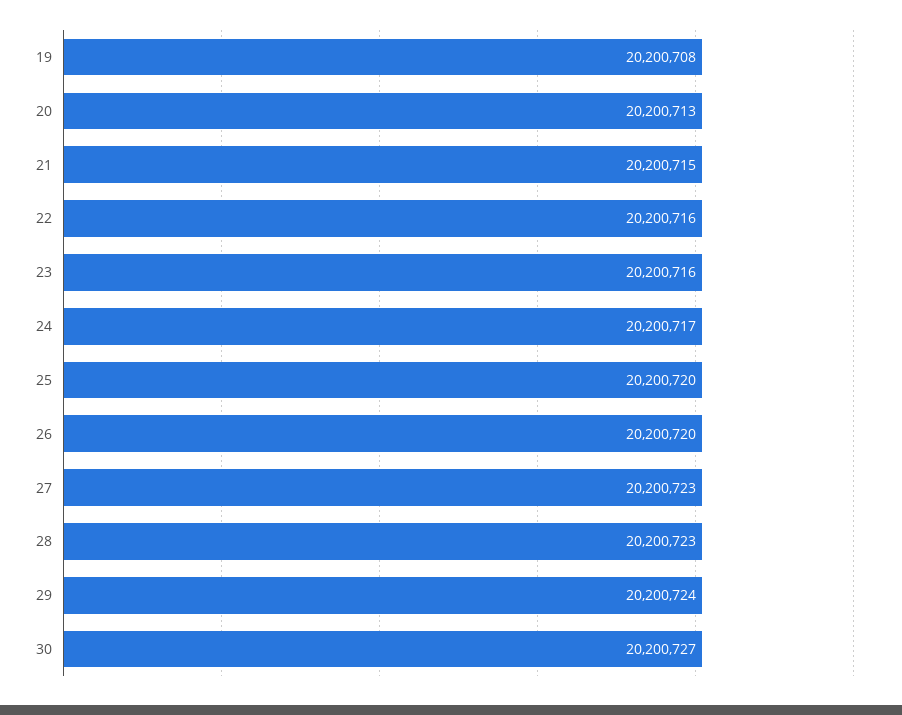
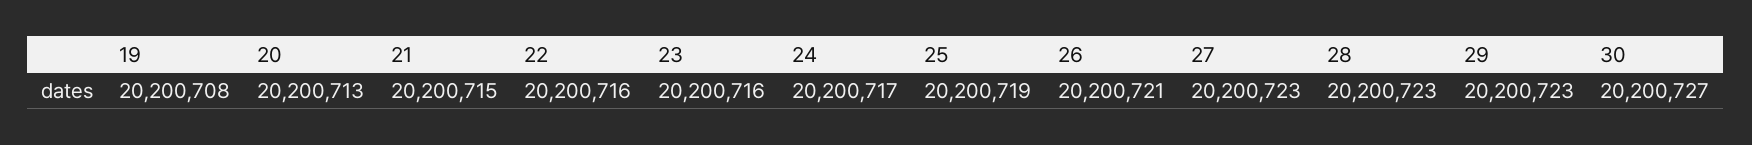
25: 20200720 -> 20200719
26: 20200720 -> 20200721
29: 20200724 -> 20200723

